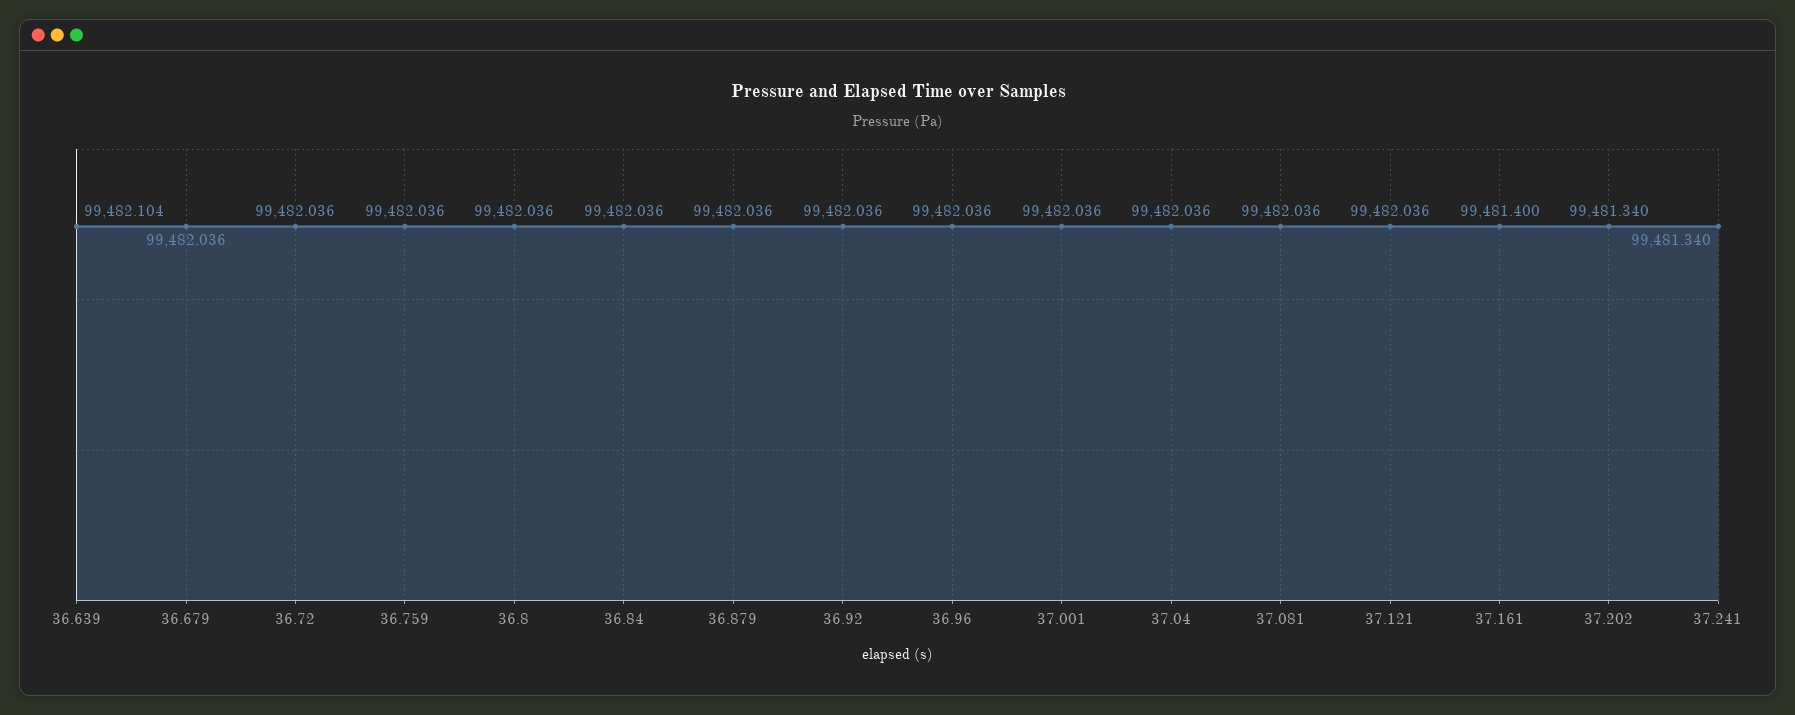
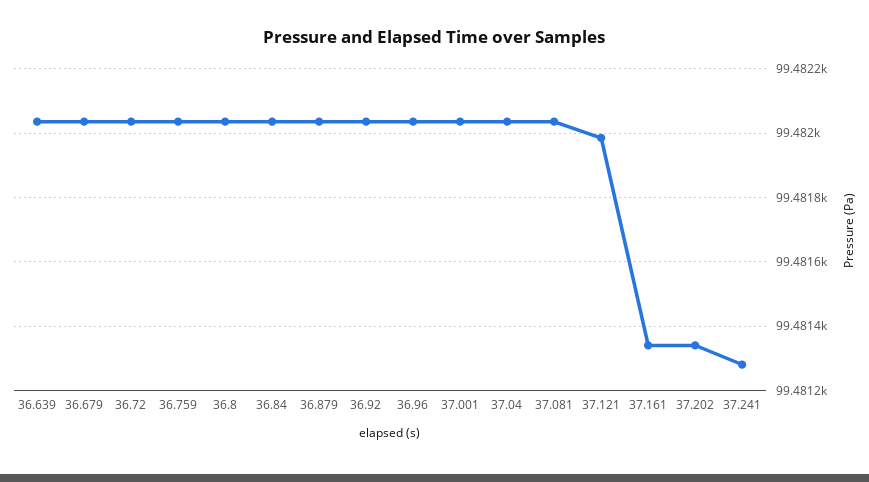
36.639: 99482.104 -> 99482.04
37.121: 99482.036 -> 99481.98
37.161: 99481.4 -> 99481.34
37.241: 99481.34 -> 99481.28

